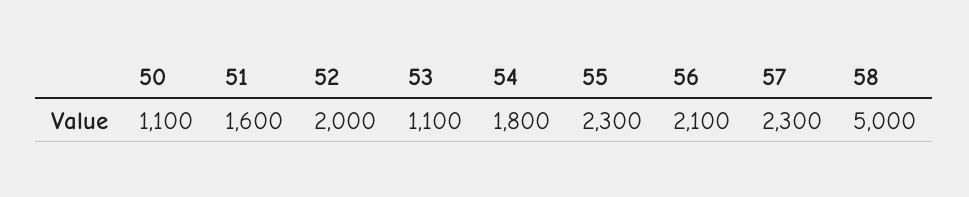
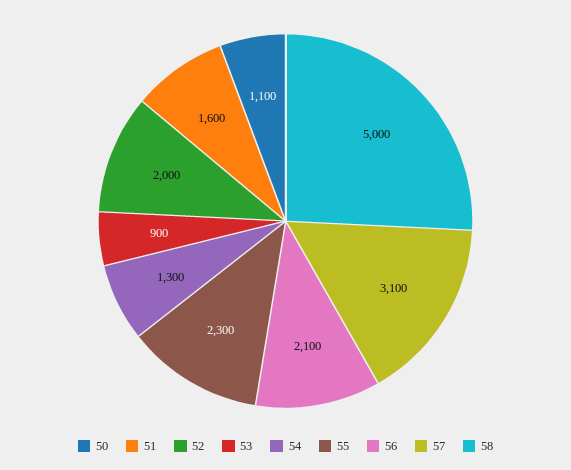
53: 1100 -> 900
54: 1800 -> 1300
57: 2300 -> 3100

